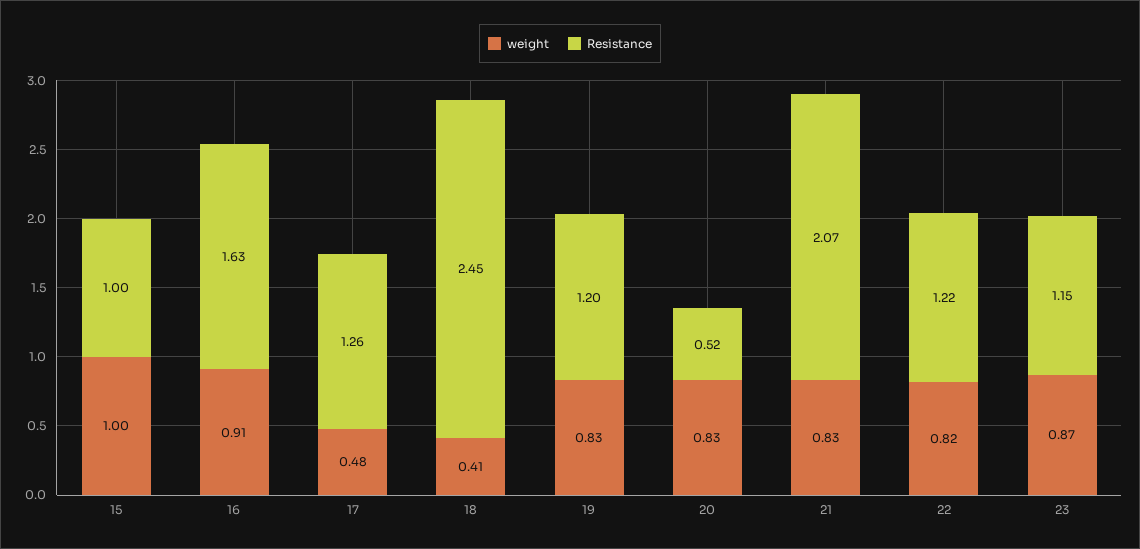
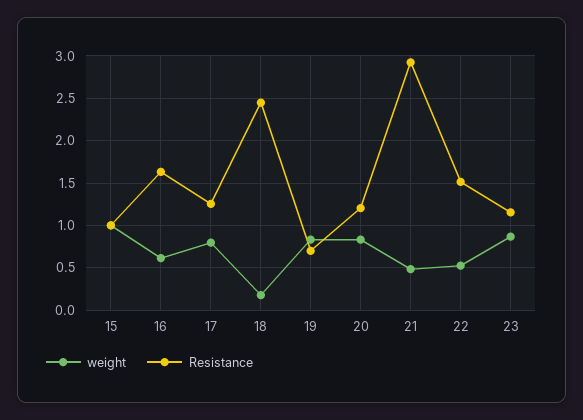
weight, 16: 0.91 -> 0.6
weight, 17: 0.48 -> 0.8
weight, 18: 0.41 -> 0.2
Resistance, 19: 1.2 -> 0.7
Resistance, 20: 0.52 -> 1.2
weight, 21: 0.83 -> 0.5
Resistance, 21: 2.07 -> 2.9
weight, 22: 0.82 -> 0.5
Resistance, 22: 1.22 -> 1.5

